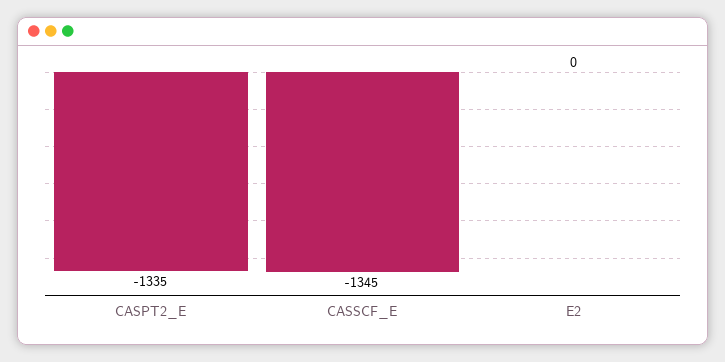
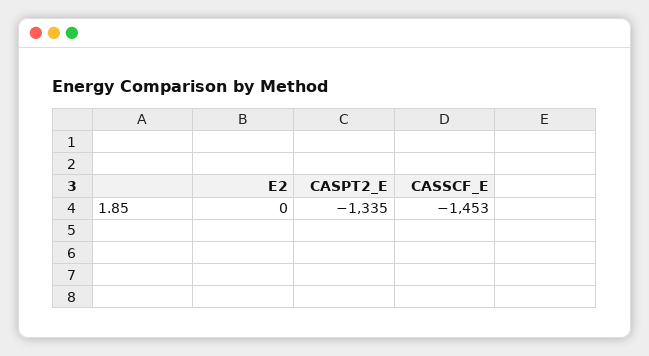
CASSCF_E: -1345 -> -1453

